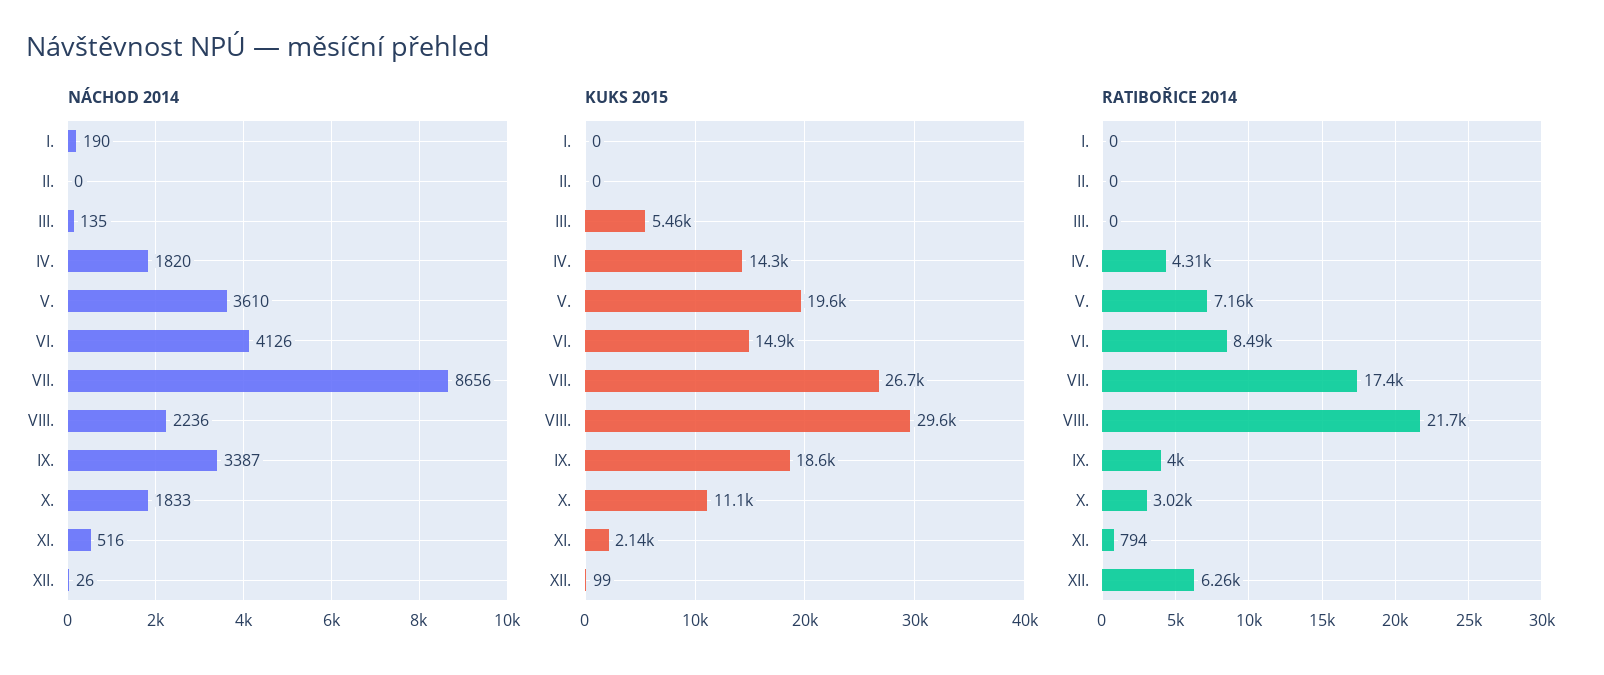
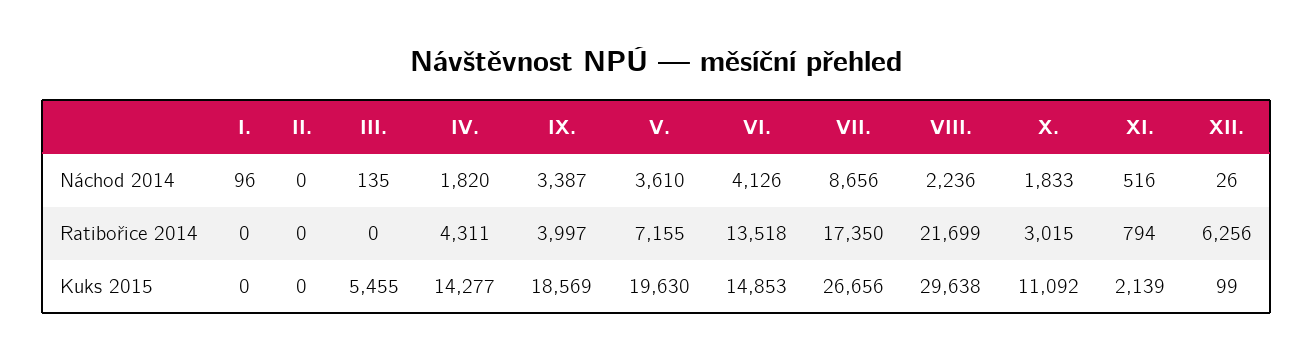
NÁCHOD 2014, I.: 190 -> 96
RATIBOŘICE 2014, VI.: 8490 -> 13518

